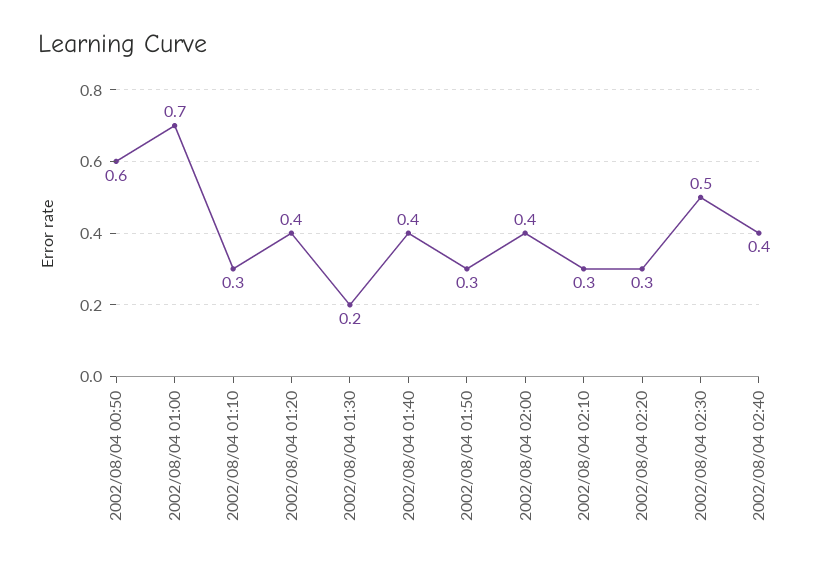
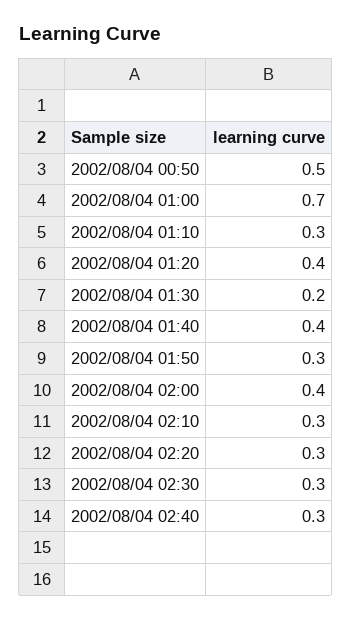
2002/08/04 00:50: 0.6 -> 0.5
2002/08/04 02:30: 0.5 -> 0.3
2002/08/04 02:40: 0.4 -> 0.3

